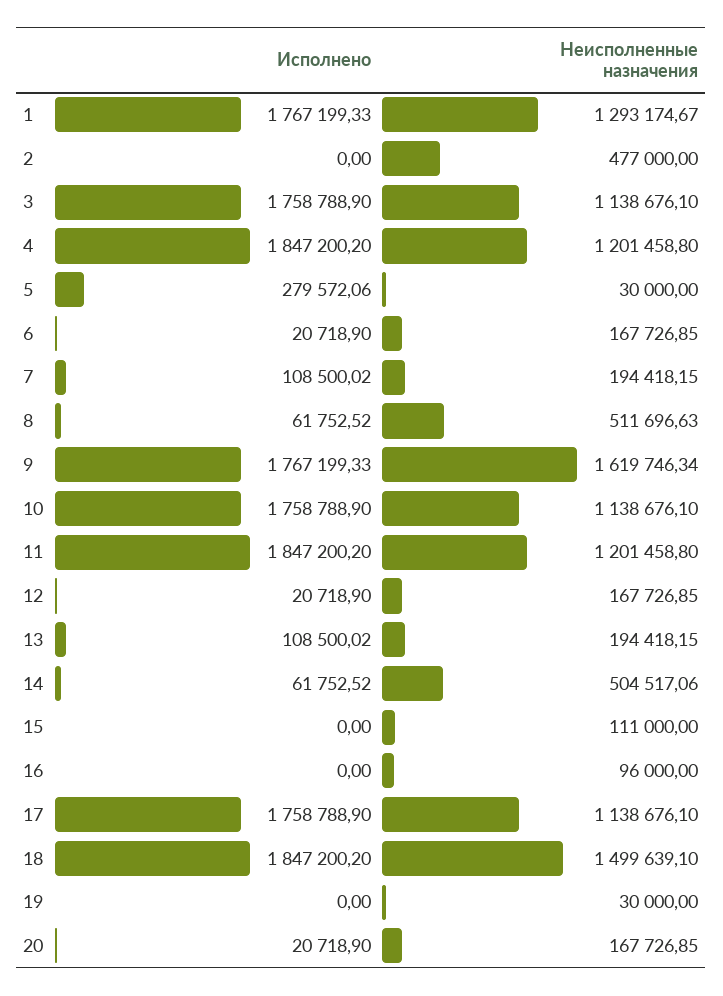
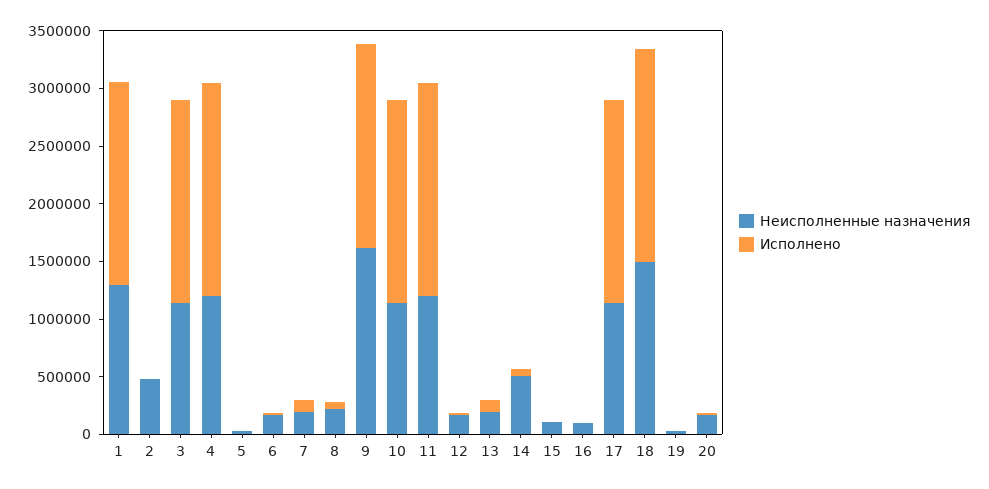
Исполнено, 5: 279572.06 -> 0
Неисполненные назначения, 8: 511696.63 -> 200000

